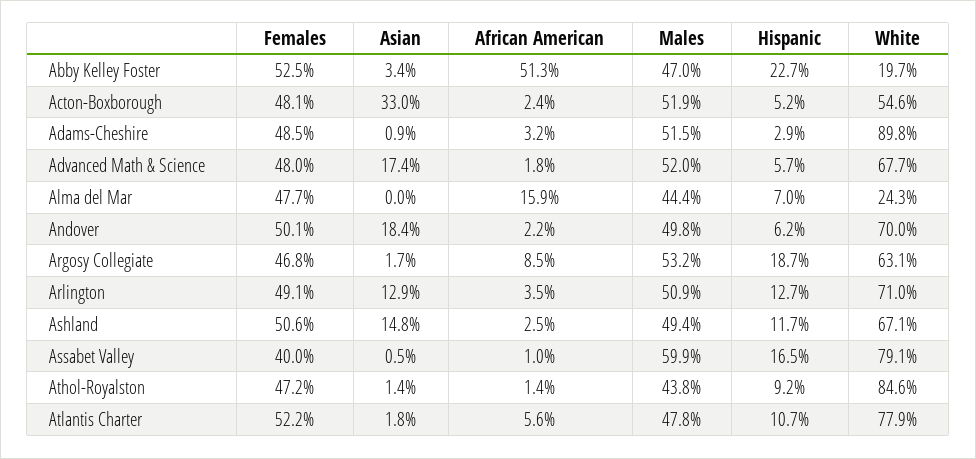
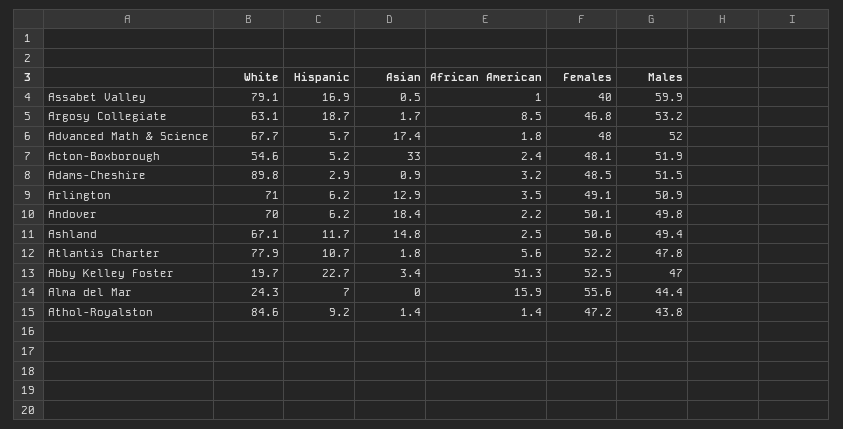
Females, Alma del Mar: 47.7 -> 55.6
Hispanic, Arlington: 12.7 -> 6.2
Hispanic, Assabet Valley: 16.5 -> 16.9

